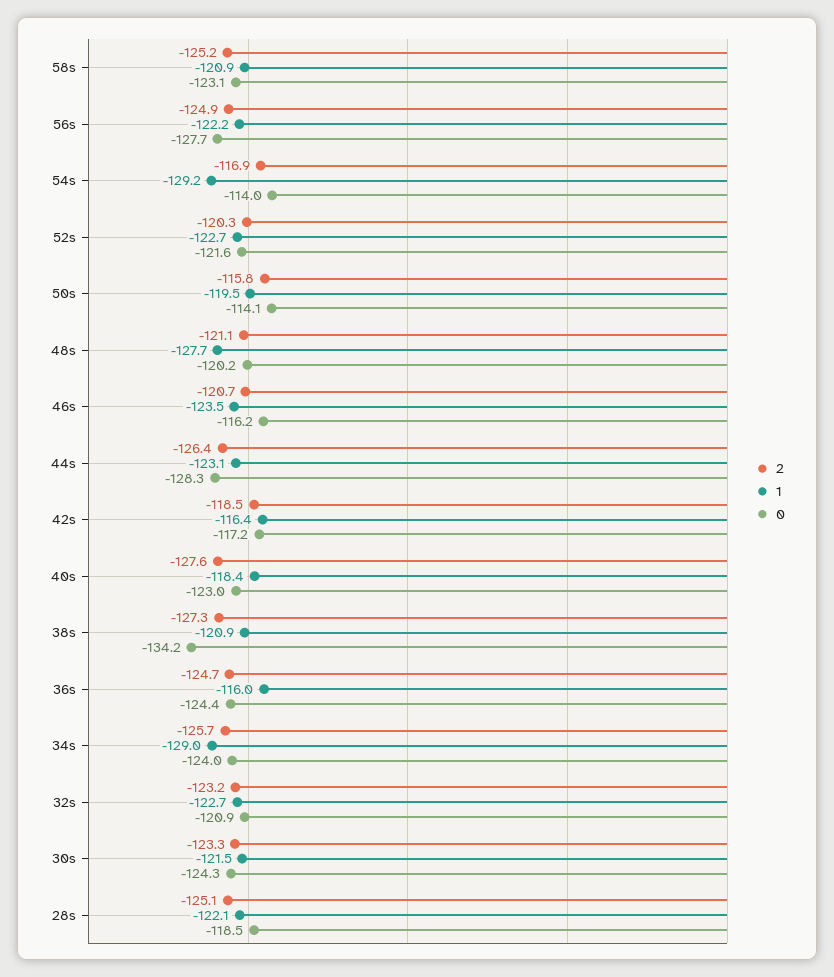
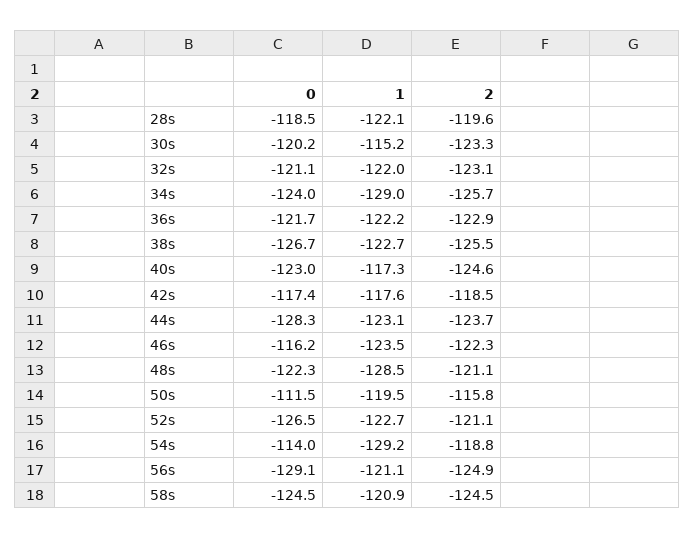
2, 58s: -125.2 -> -124.5
0, 58s: -123.1 -> -124.5
1, 56s: -122.2 -> -121.1
0, 56s: -127.7 -> -129.1
2, 54s: -116.9 -> -118.8
2, 52s: -120.3 -> -121.1
0, 52s: -121.6 -> -126.5
0, 50s: -114.1 -> -111.5
1, 48s: -127.7 -> -128.5
0, 48s: -120.2 -> -122.3
2, 46s: -120.7 -> -122.3
2, 44s: -126.4 -> -123.7
1, 42s: -116.4 -> -117.6
0, 42s: -117.2 -> -117.4
2, 40s: -127.6 -> -124.6
1, 40s: -118.4 -> -117.3
2, 38s: -127.3 -> -125.5
1, 38s: -120.9 -> -122.7
0, 38s: -134.2 -> -126.7
2, 36s: -124.7 -> -122.9
1, 36s: -116 -> -122.2
0, 36s: -124.4 -> -121.7
2, 32s: -123.2 -> -123.1
1, 32s: -122.7 -> -122
0, 32s: -120.9 -> -121.1
1, 30s: -121.5 -> -115.2
0, 30s: -124.3 -> -120.2
2, 28s: -125.1 -> -119.6

